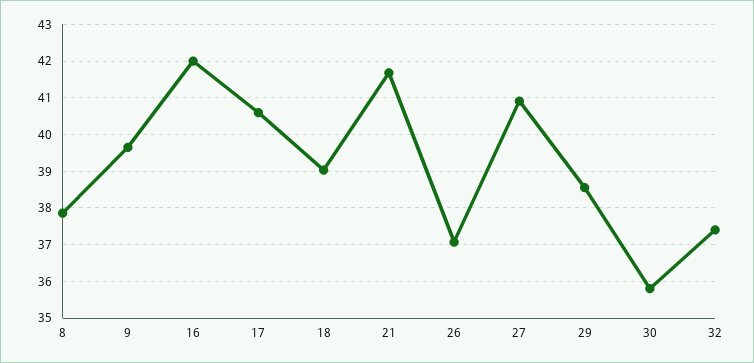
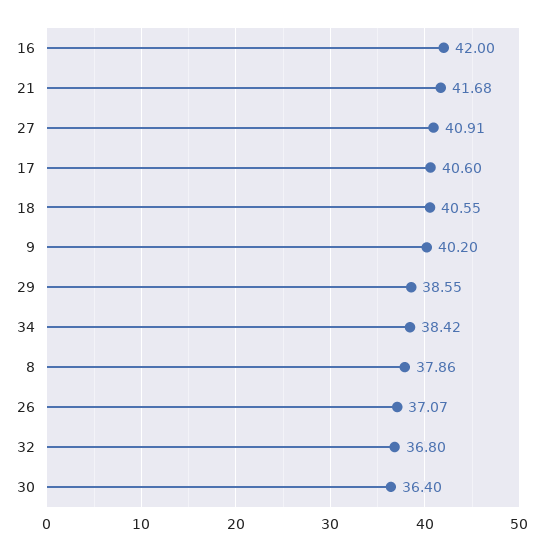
9: 39.6 -> 40.2
18: 39 -> 40.55
30: 35.8 -> 36.4
32: 37.4 -> 36.8
34: none -> 38.42

